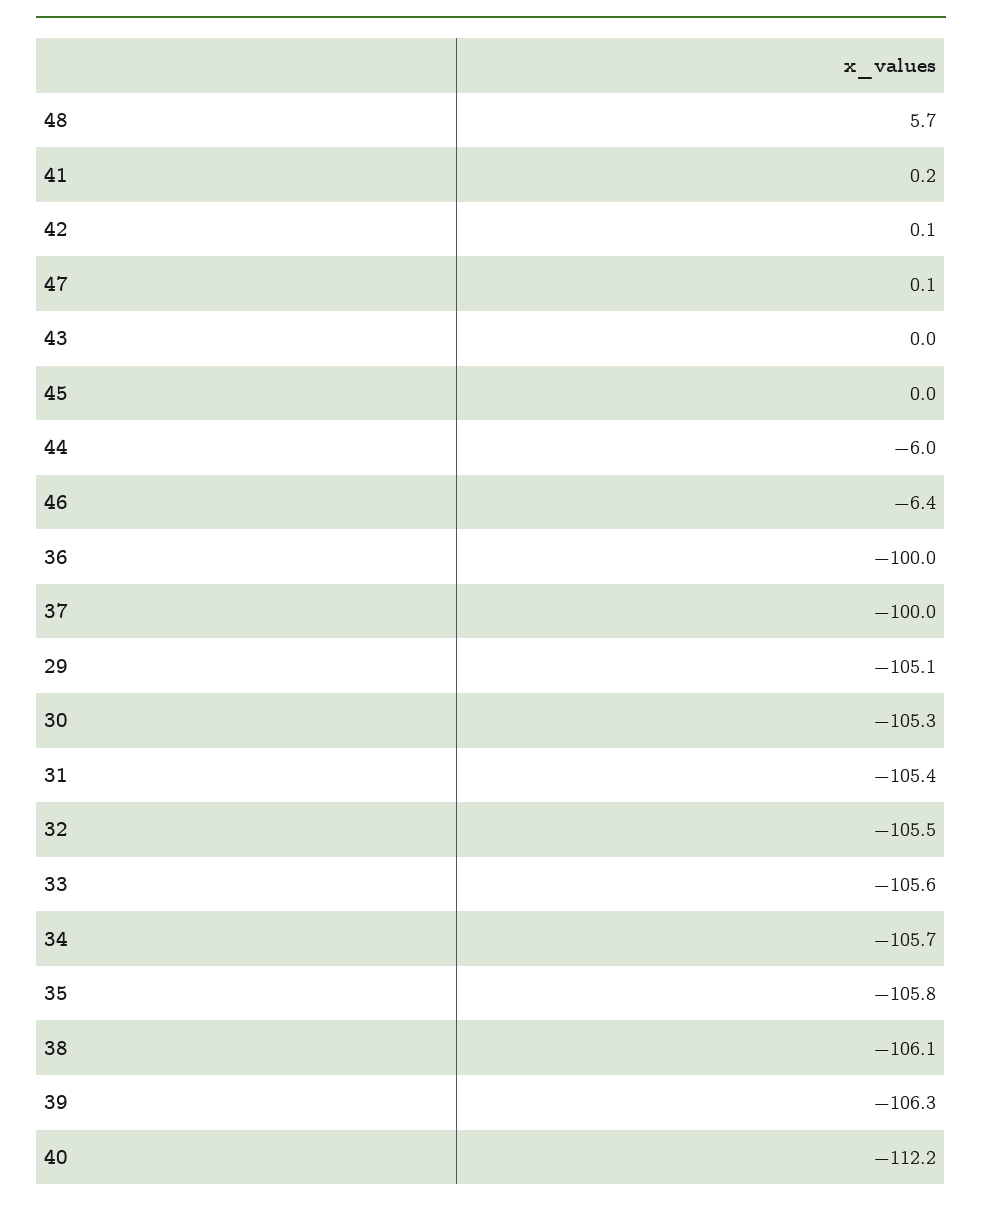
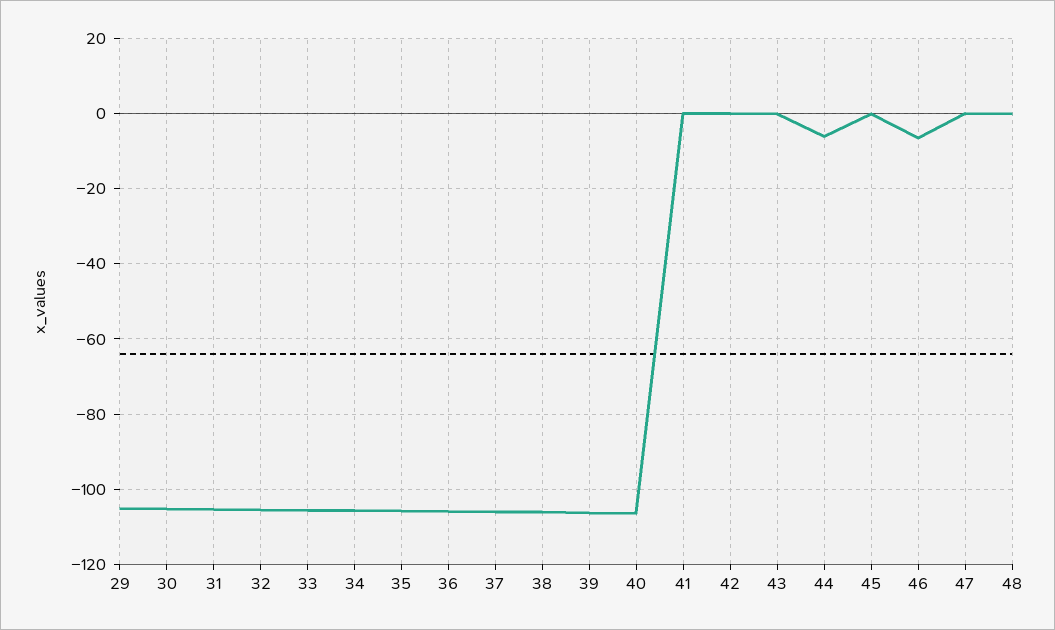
48: 5.7 -> 0
36: -100 -> -106
37: -100 -> -106
40: -112.2 -> -106

